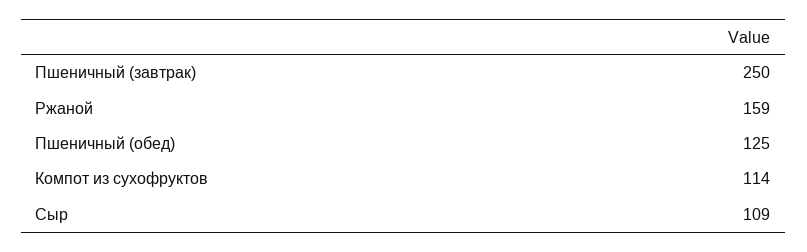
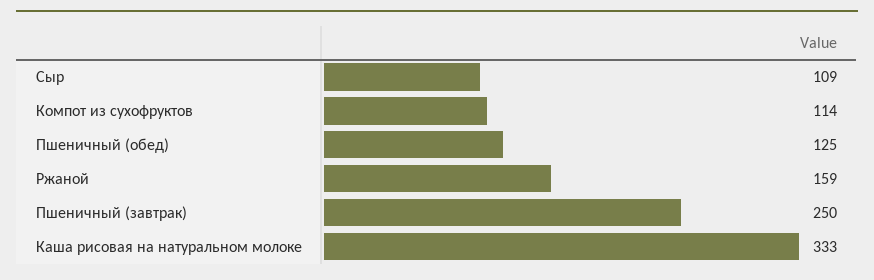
Каша рисовая на натуральном молоке: none -> 333

